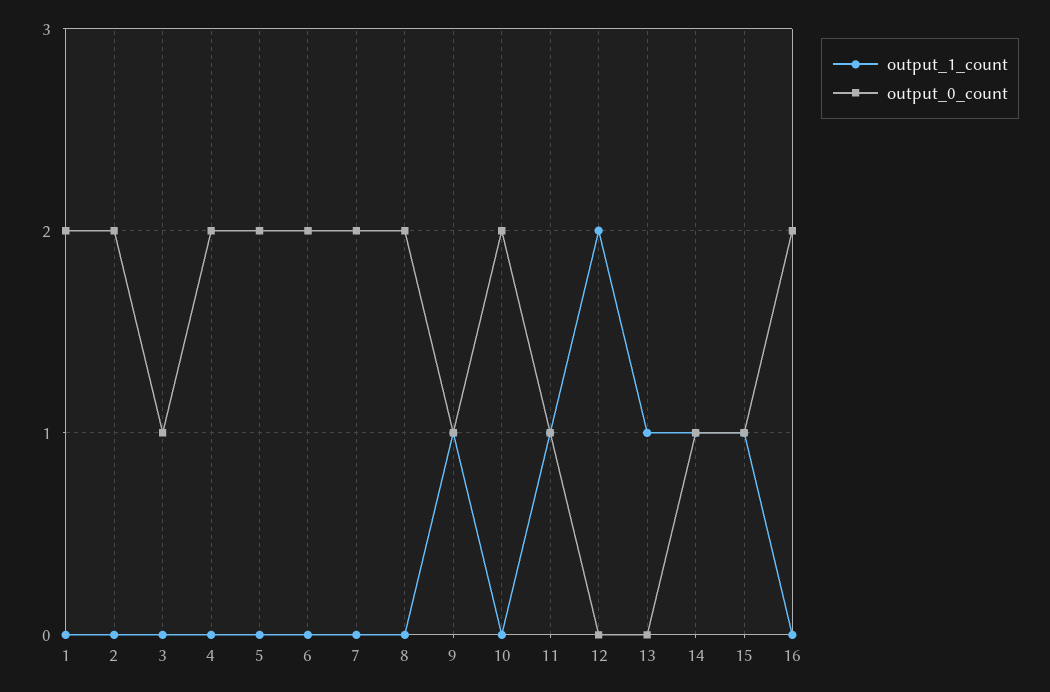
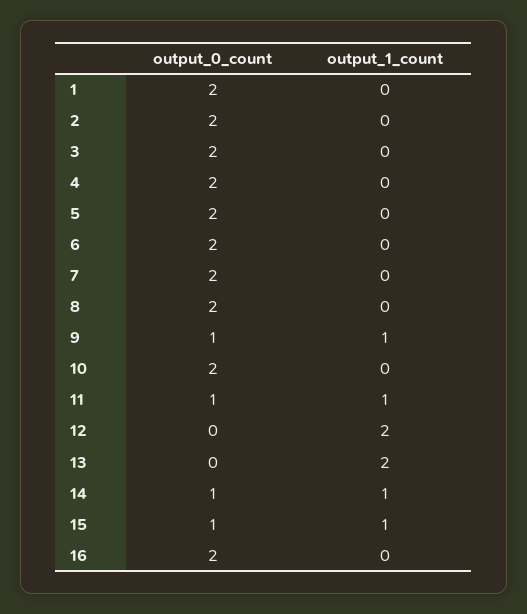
output_0_count, 3: 1 -> 2
output_1_count, 13: 1 -> 2

